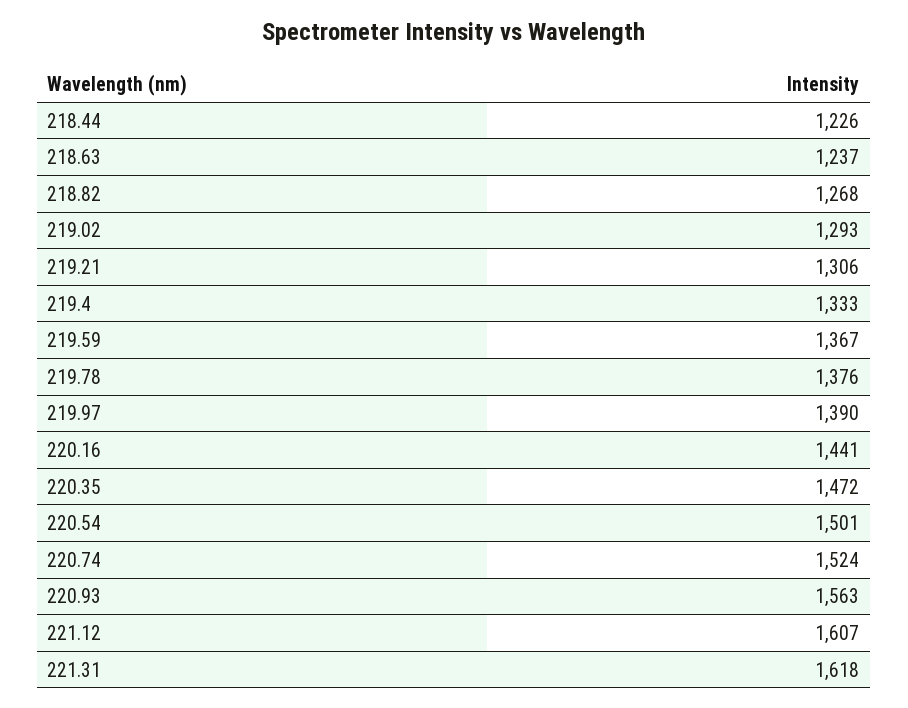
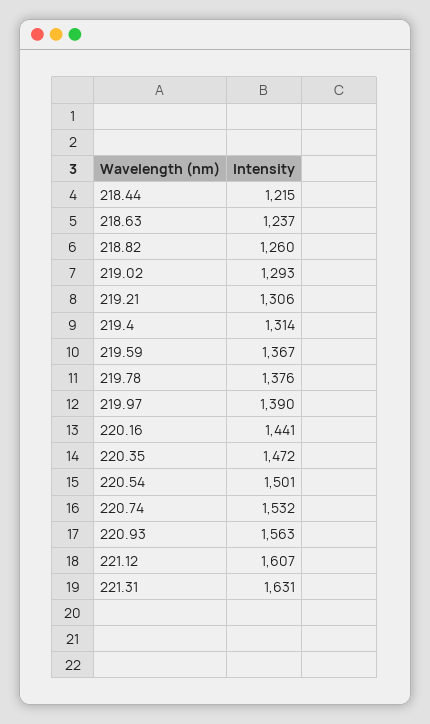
218.44: 1226 -> 1215
218.82: 1268 -> 1260
219.4: 1333 -> 1314
220.74: 1524 -> 1532
221.31: 1618 -> 1631

